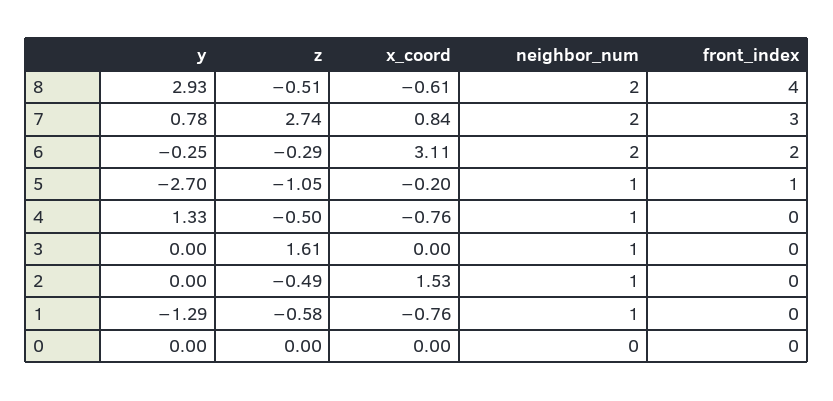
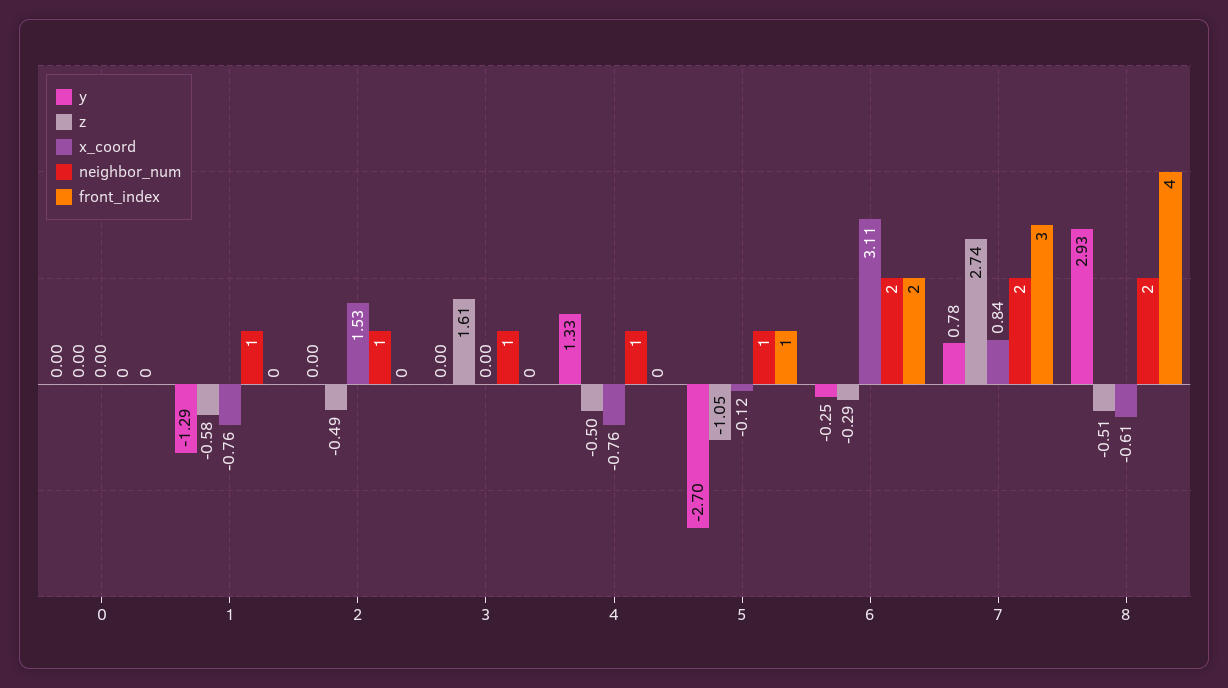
x_coord, 5: -0.2 -> -0.12

